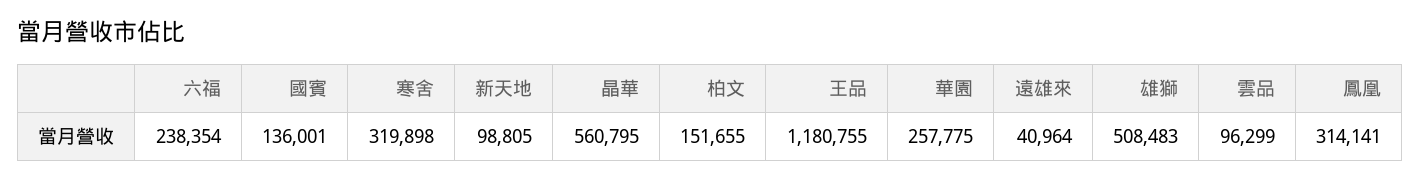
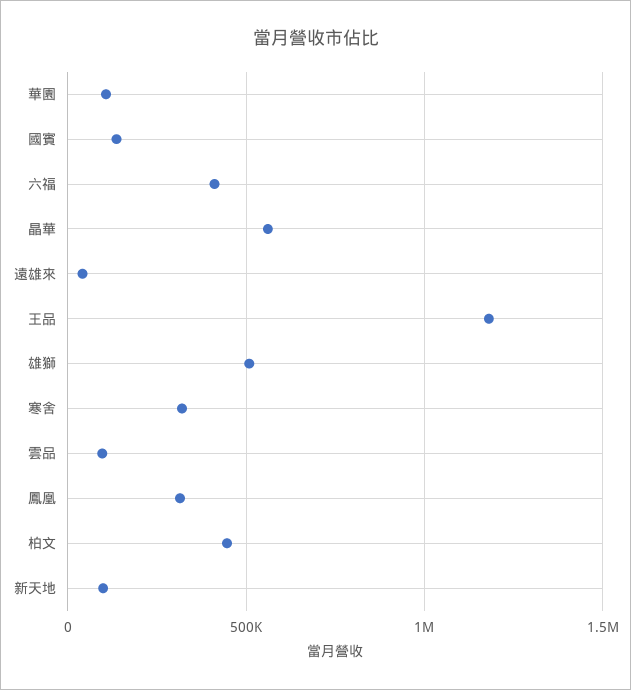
六福: 238354 -> 400000
柏文: 151655 -> 450000
華園: 257775 -> 100000

